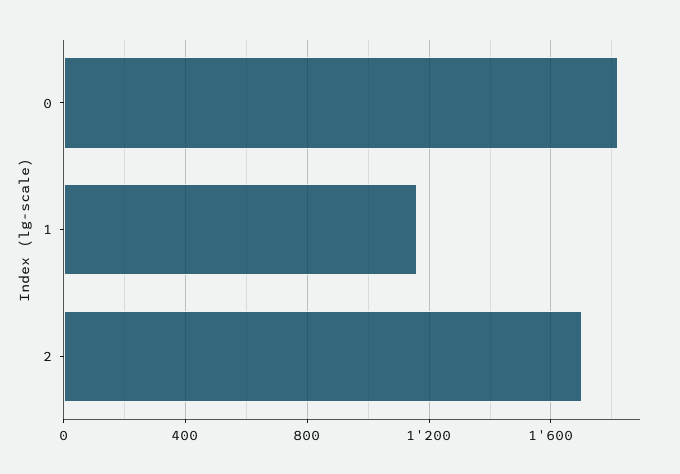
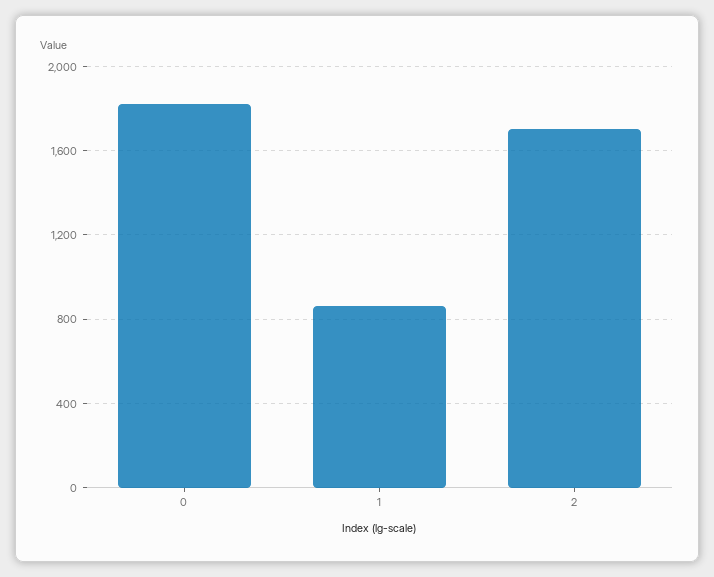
1: 1150 -> 850

